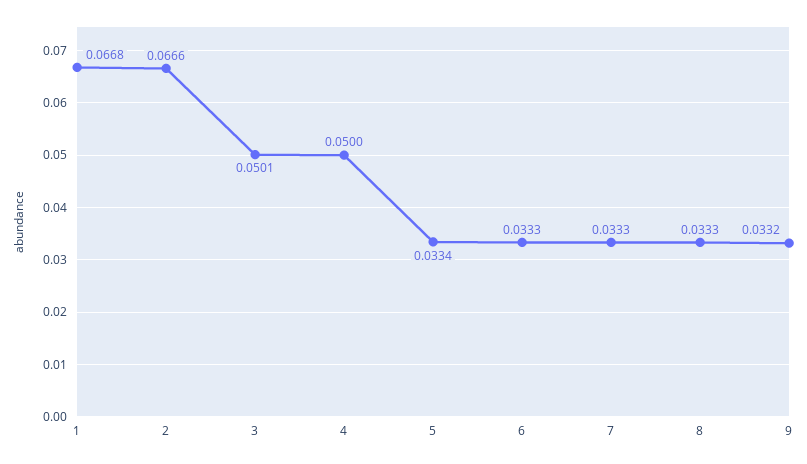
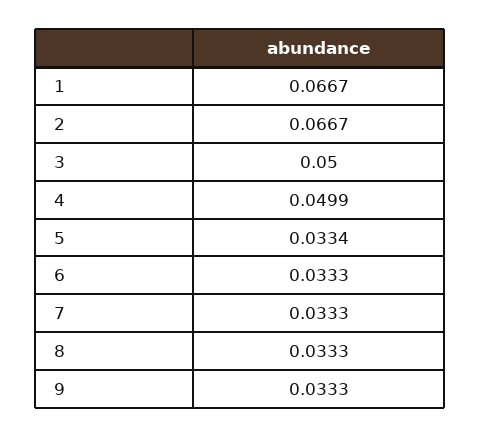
1: 0.0668 -> 0.0667
2: 0.0666 -> 0.0667
3: 0.0501 -> 0.05
4: 0.05 -> 0.0499
9: 0.0332 -> 0.0333

